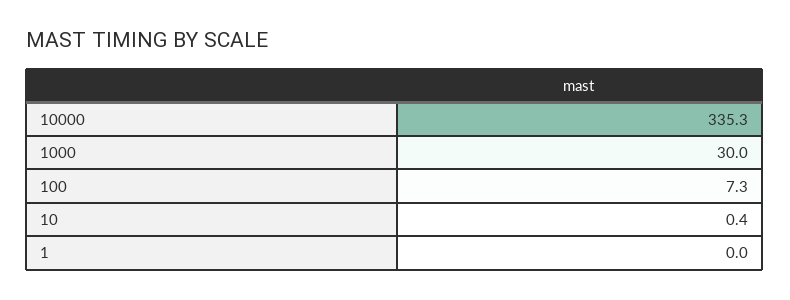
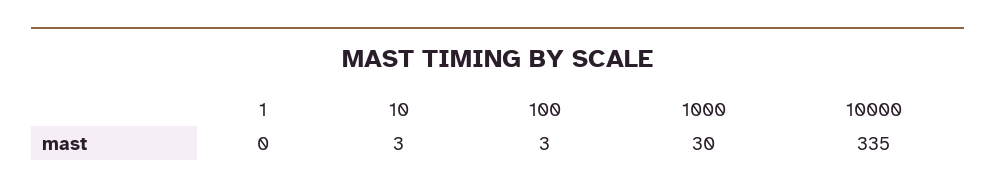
100: 7.3 -> 3
10: 0.4 -> 3

